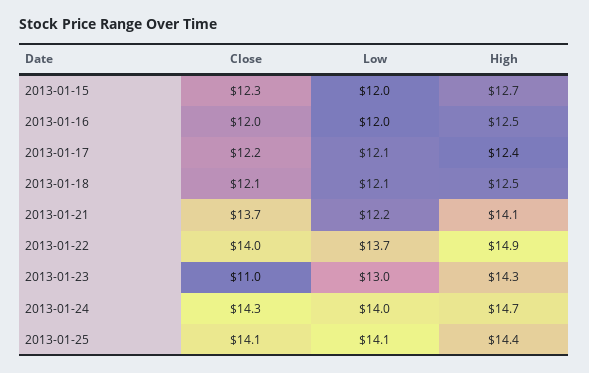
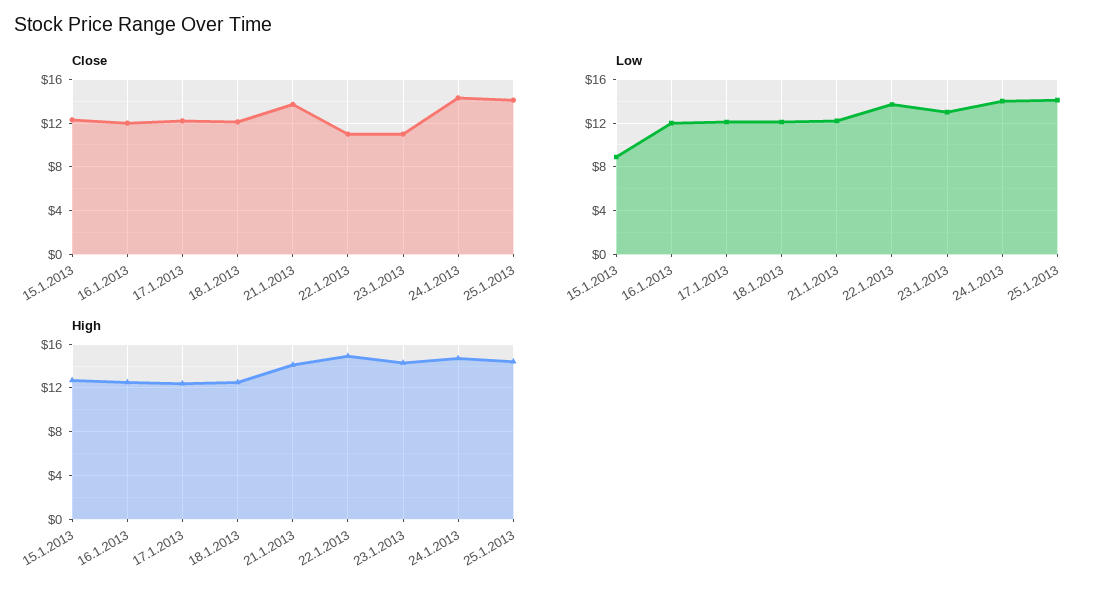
Low, 2013-01-15: 12 -> 9
Close, 2013-01-22: 14 -> 11

